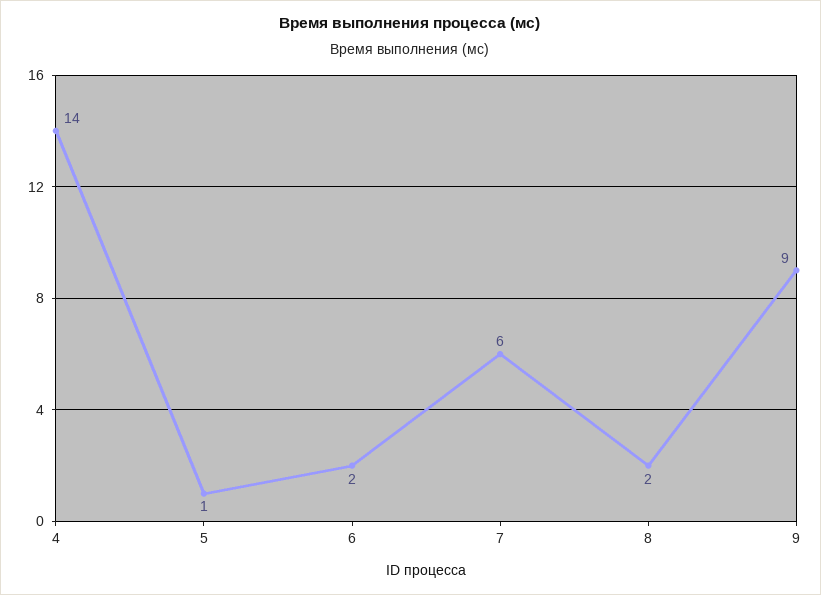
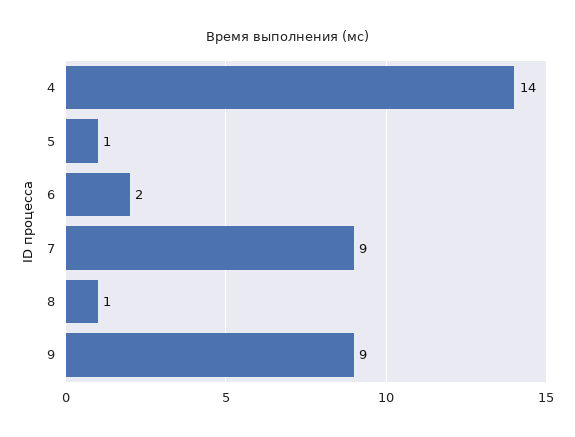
7: 6 -> 9
8: 2 -> 1

